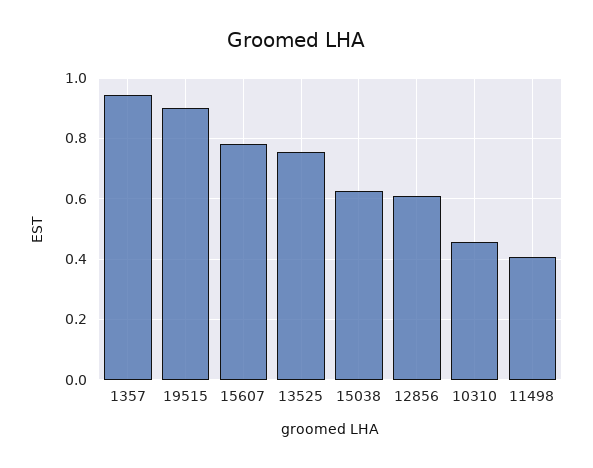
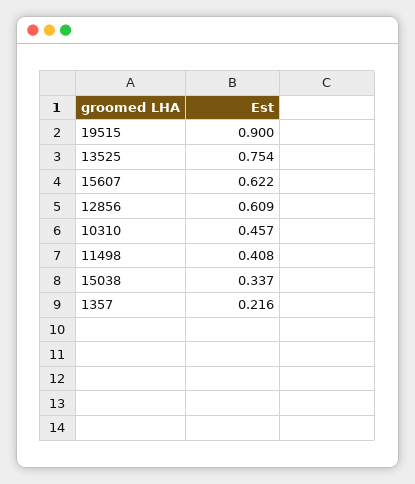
1357: 0.94 -> 0.216
15607: 0.78 -> 0.622
15038: 0.62 -> 0.337

